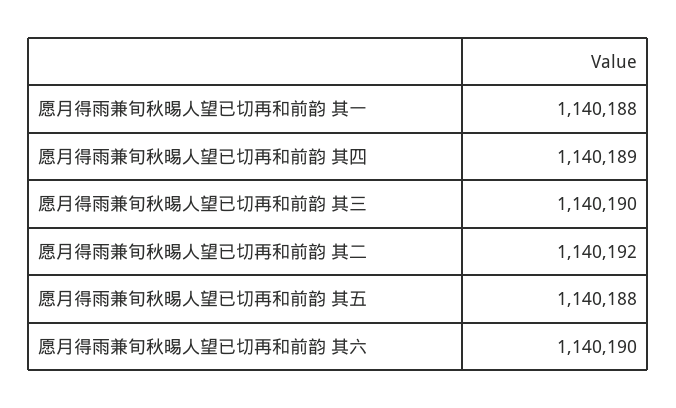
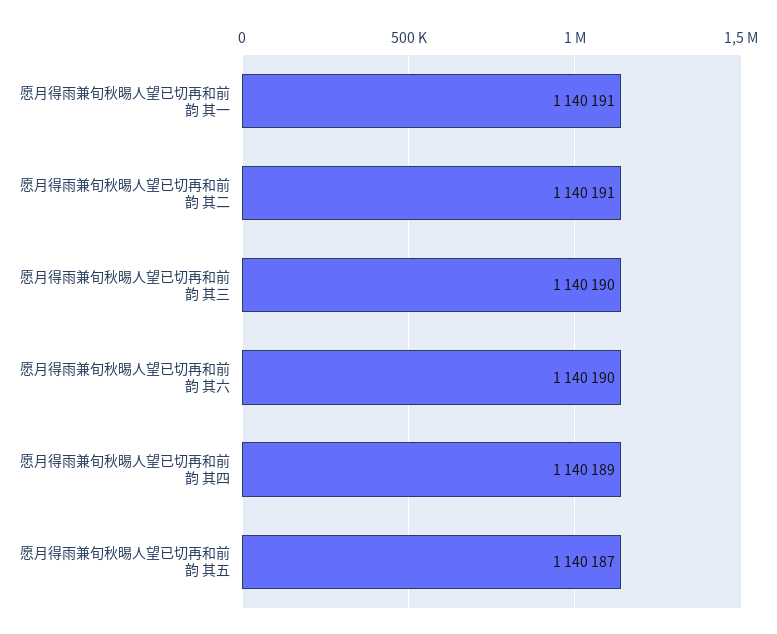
愿月得雨兼旬秋晹人望已切再和前韵 其一: 1140188 -> 1140191
愿月得雨兼旬秋晹人望已切再和前韵 其二: 1140192 -> 1140191
愿月得雨兼旬秋晹人望已切再和前韵 其五: 1140188 -> 1140187

